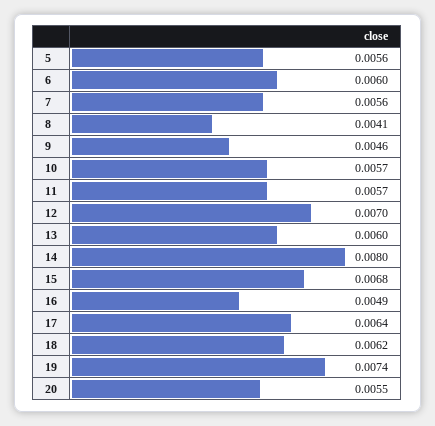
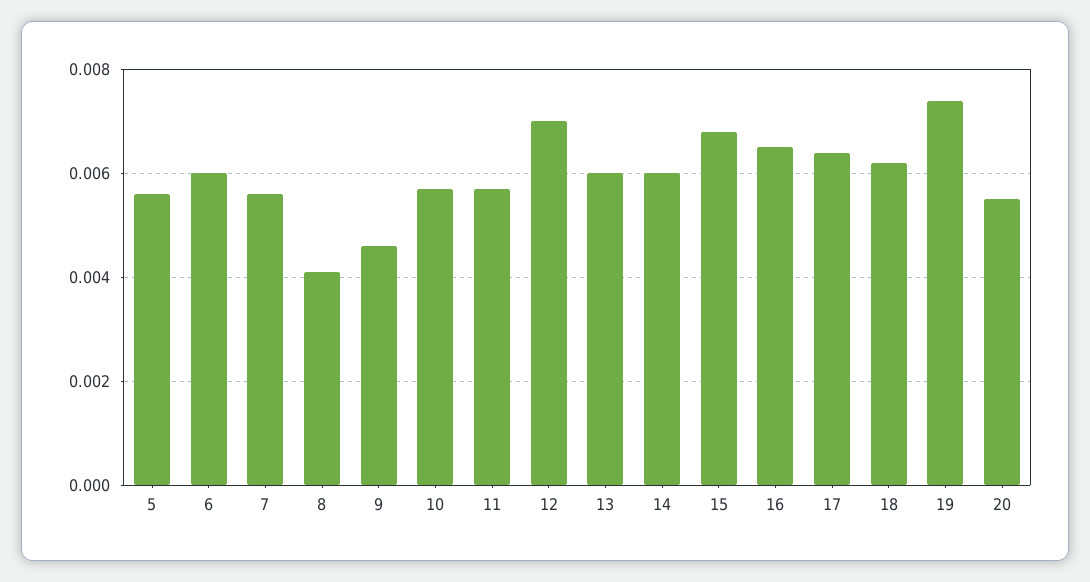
14: 0.008 -> 0.006
16: 0.0049 -> 0.0065

